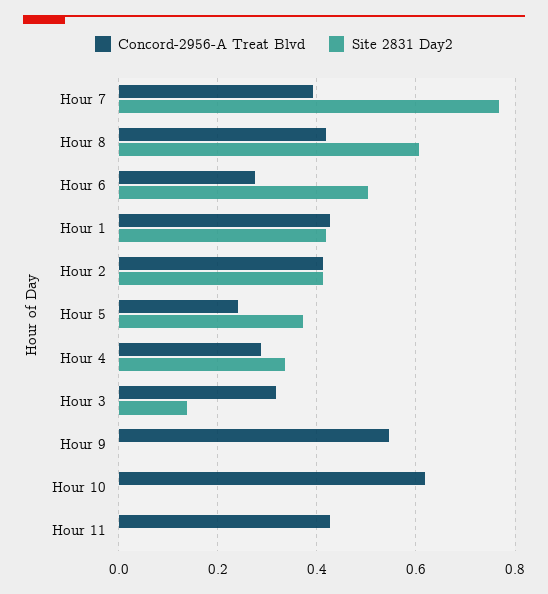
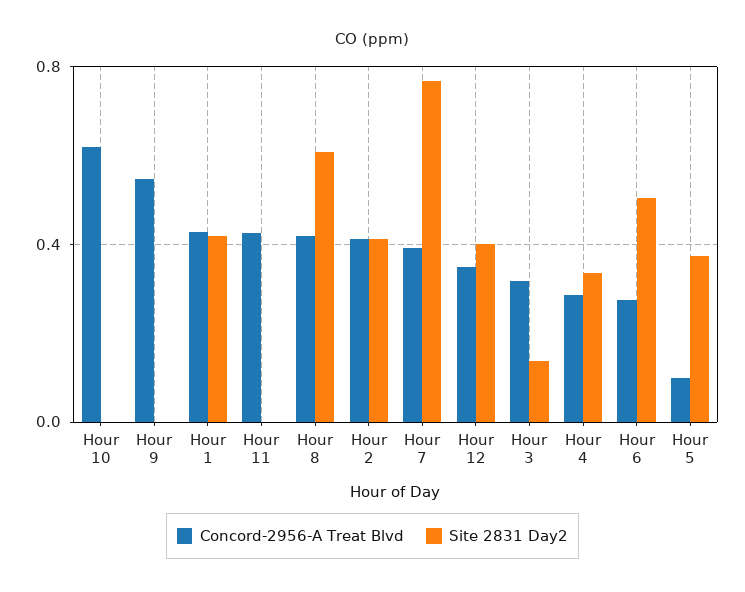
Concord-2956-A Treat Blvd, Hour 5: 0.24 -> 0.1
Concord-2956-A Treat Blvd, Hour 12: none -> 0.35
Site 2831 Day2, Hour 12: none -> 0.4

